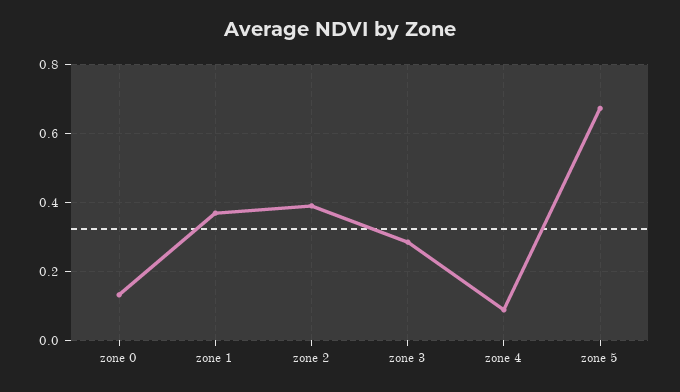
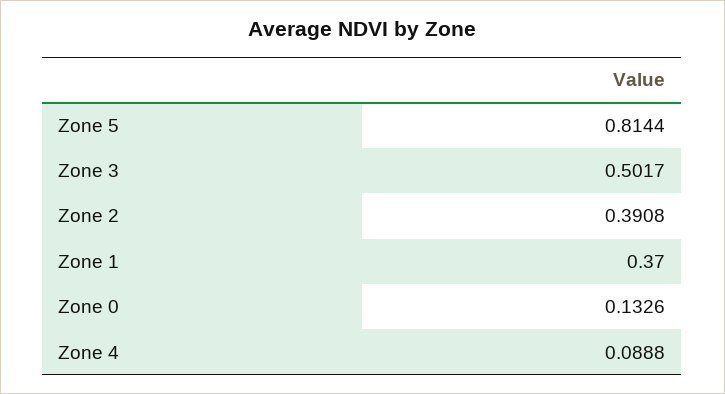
zone 3: 0.28 -> 0.5017
zone 5: 0.68 -> 0.8144

